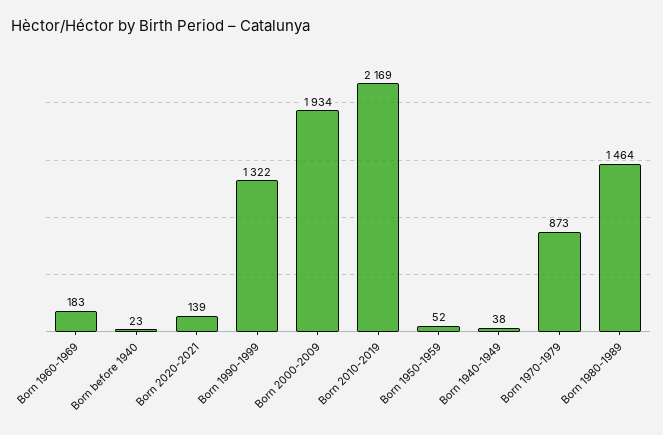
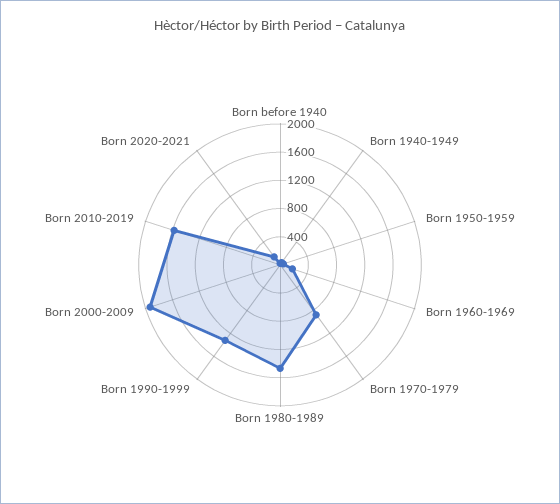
Born 2010-2019: 2169 -> 1600

